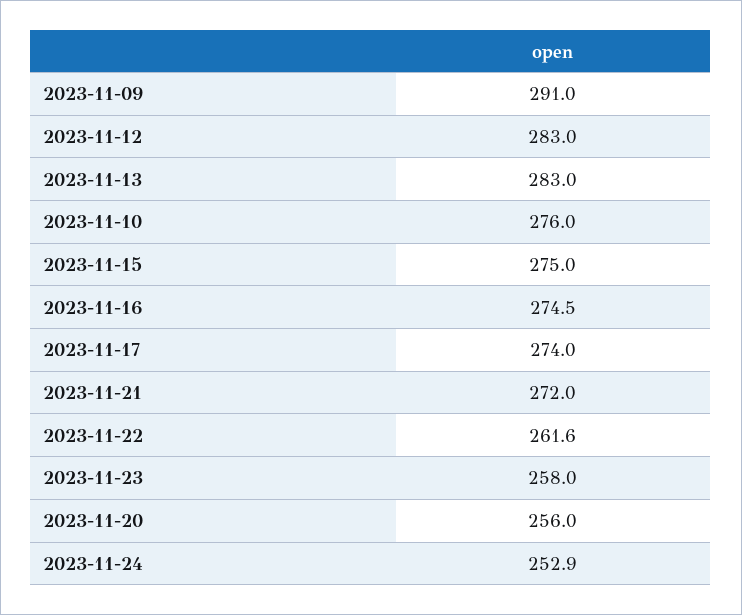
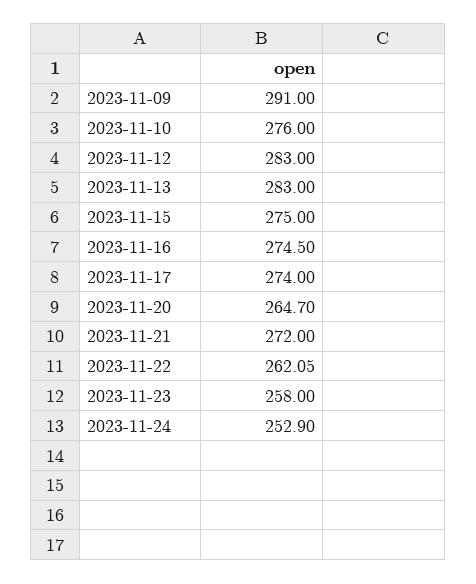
2023-11-22: 261.6 -> 262.05
2023-11-20: 256 -> 264.7

